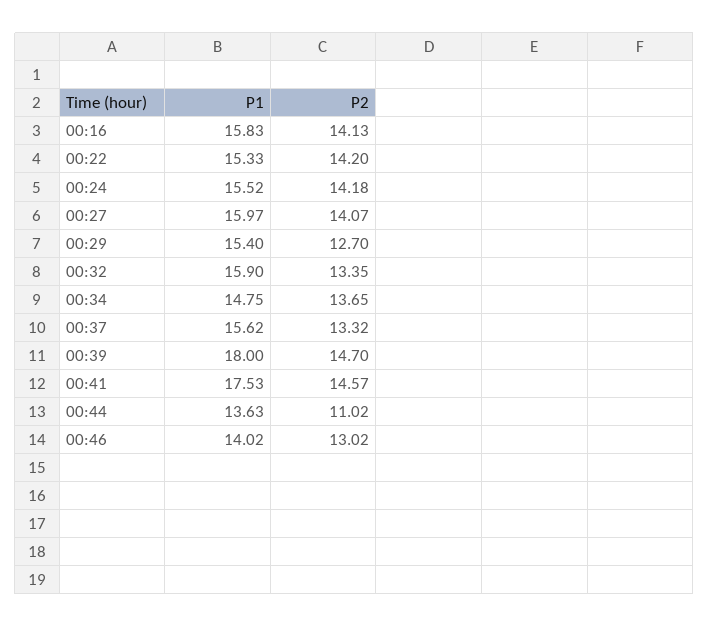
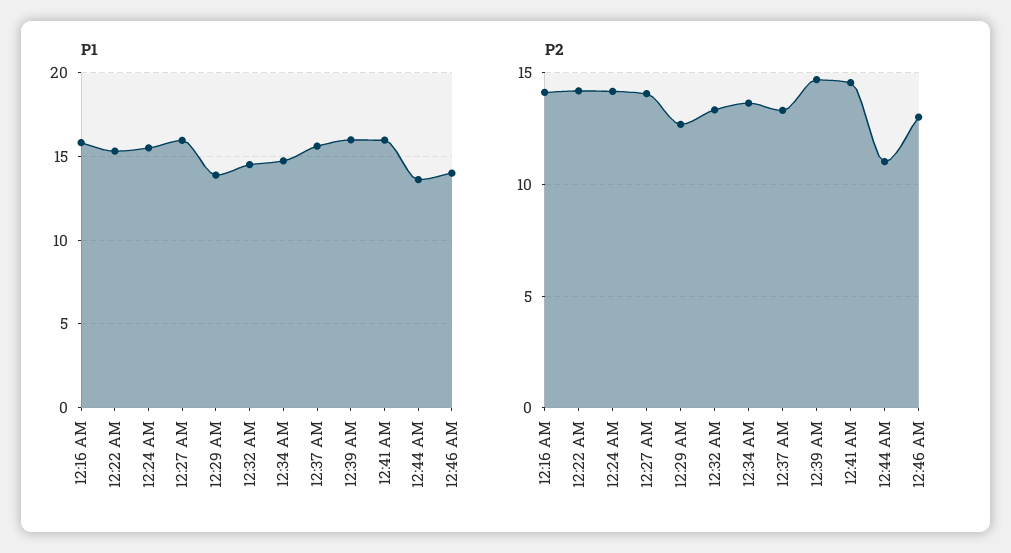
P1, 00:29: 15.4 -> 14
P1, 00:32: 15.9 -> 14.5
P1, 00:39: 18 -> 16
P1, 00:41: 17.53 -> 16

